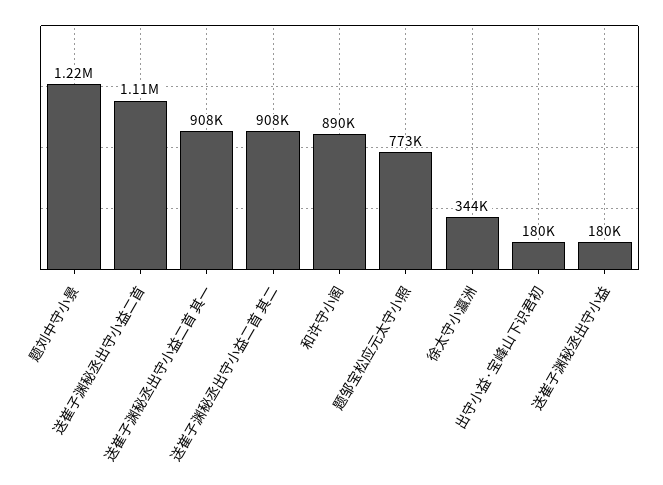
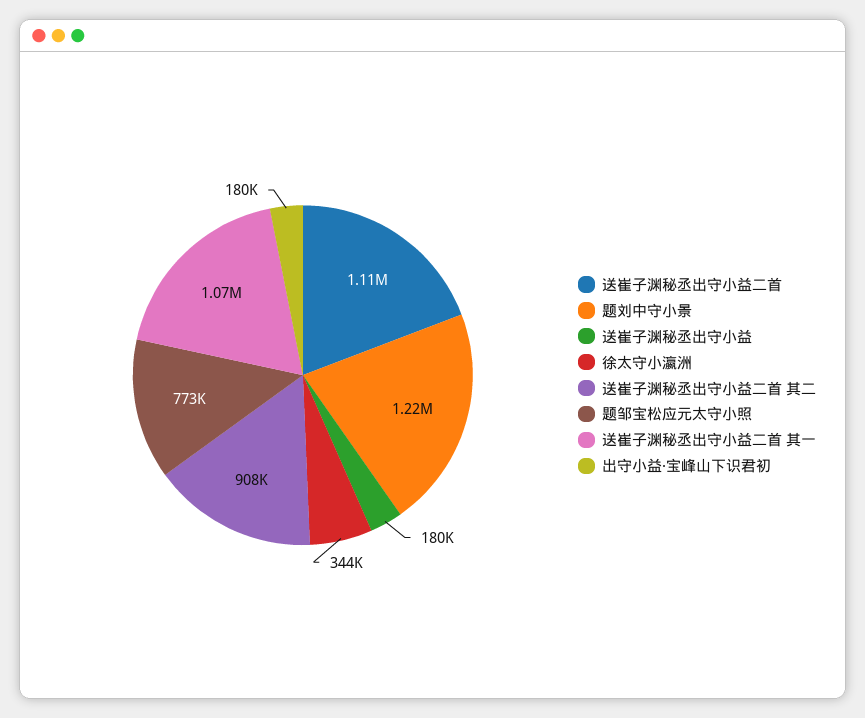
送崔子渊秘丞出守小益二首 其一: 908000 -> 1070000
和许守小阁: 890000 -> none

